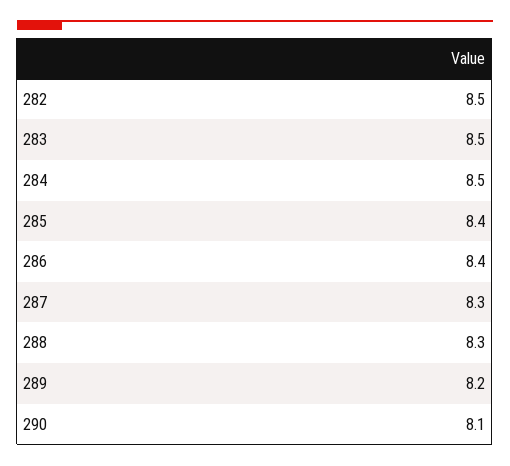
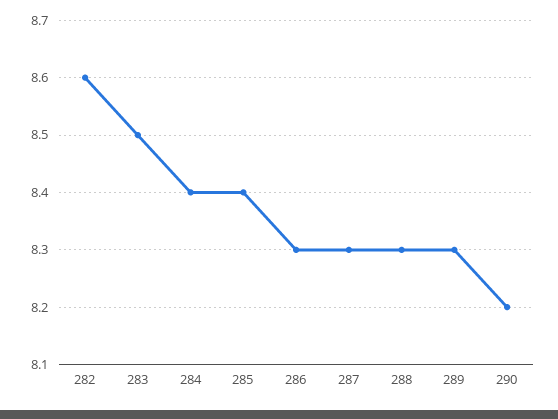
282: 8.5 -> 8.6
284: 8.5 -> 8.4
286: 8.4 -> 8.3
289: 8.2 -> 8.3
290: 8.1 -> 8.2

